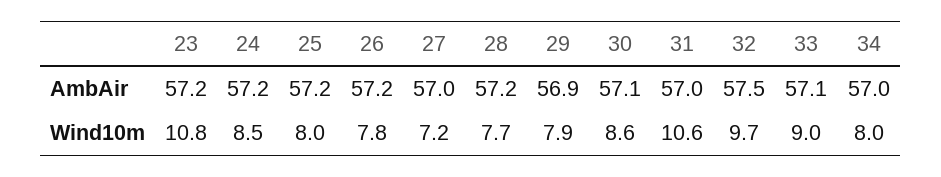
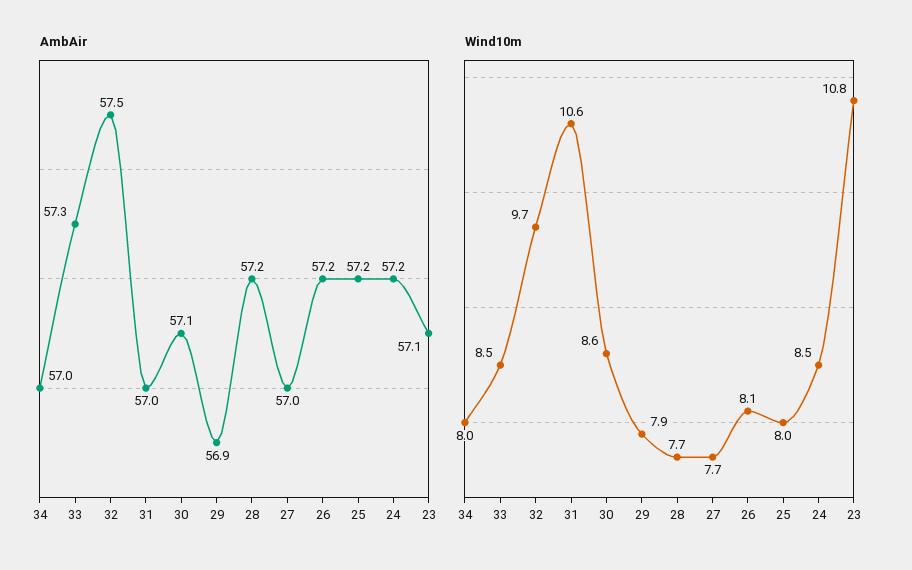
AmbAir, 23: 57.2 -> 57.1
AmbAir, 33: 57.1 -> 57.3
Wind10m, 26: 7.8 -> 8.1
Wind10m, 27: 7.2 -> 7.7
Wind10m, 33: 9 -> 8.5

